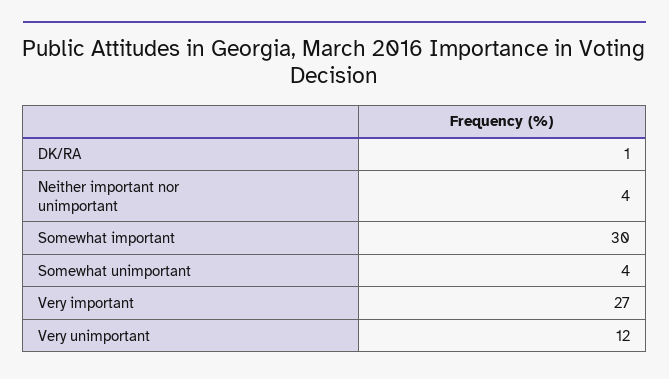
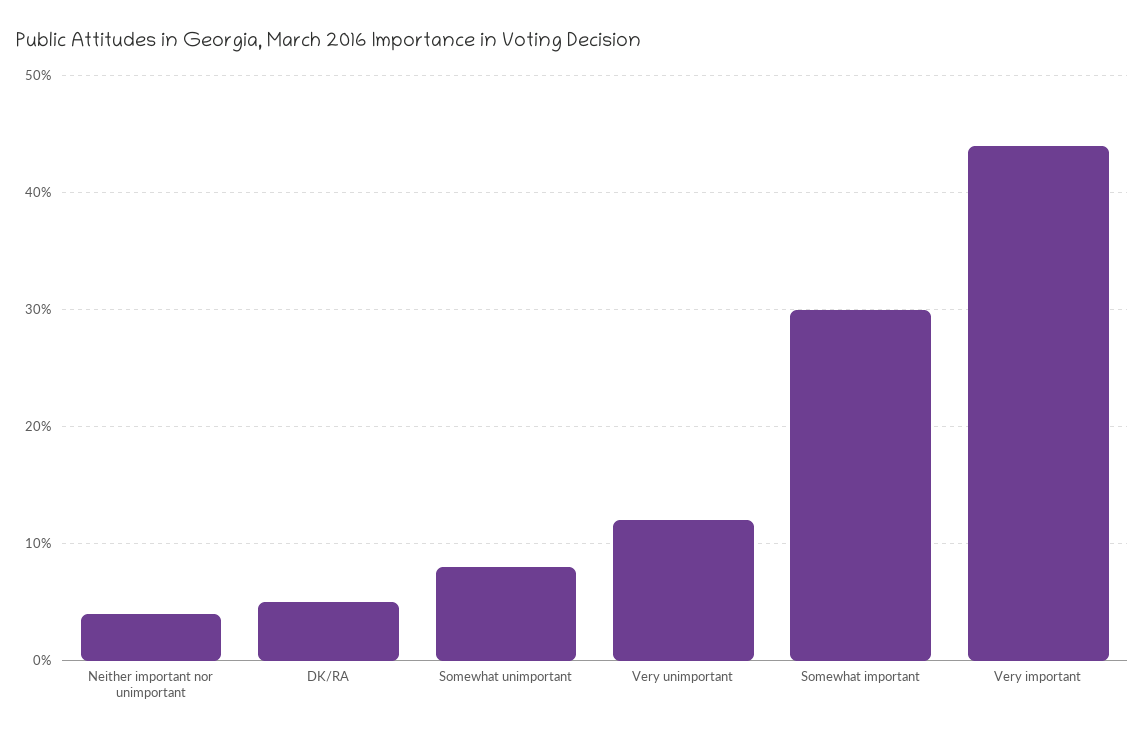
DK/RA: 1 -> 5
Somewhat unimportant: 4 -> 8
Very important: 27 -> 44

